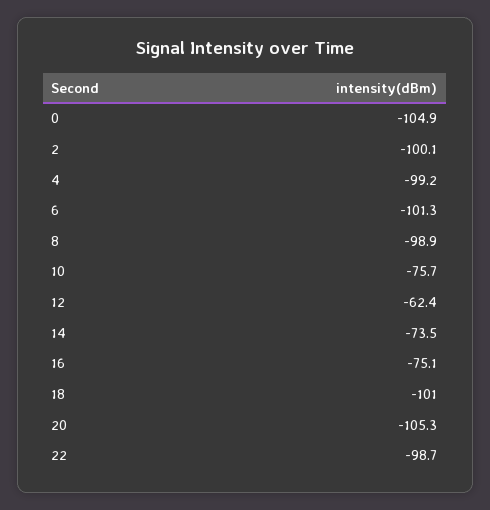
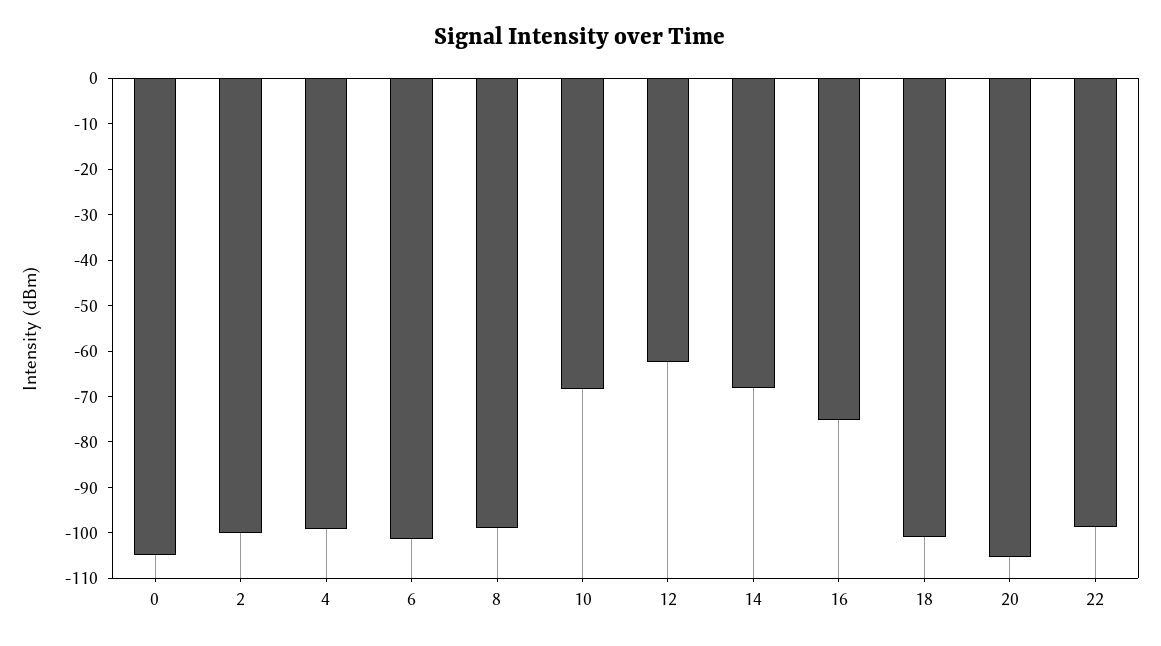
10: -75.7 -> -68
14: -73.5 -> -68

